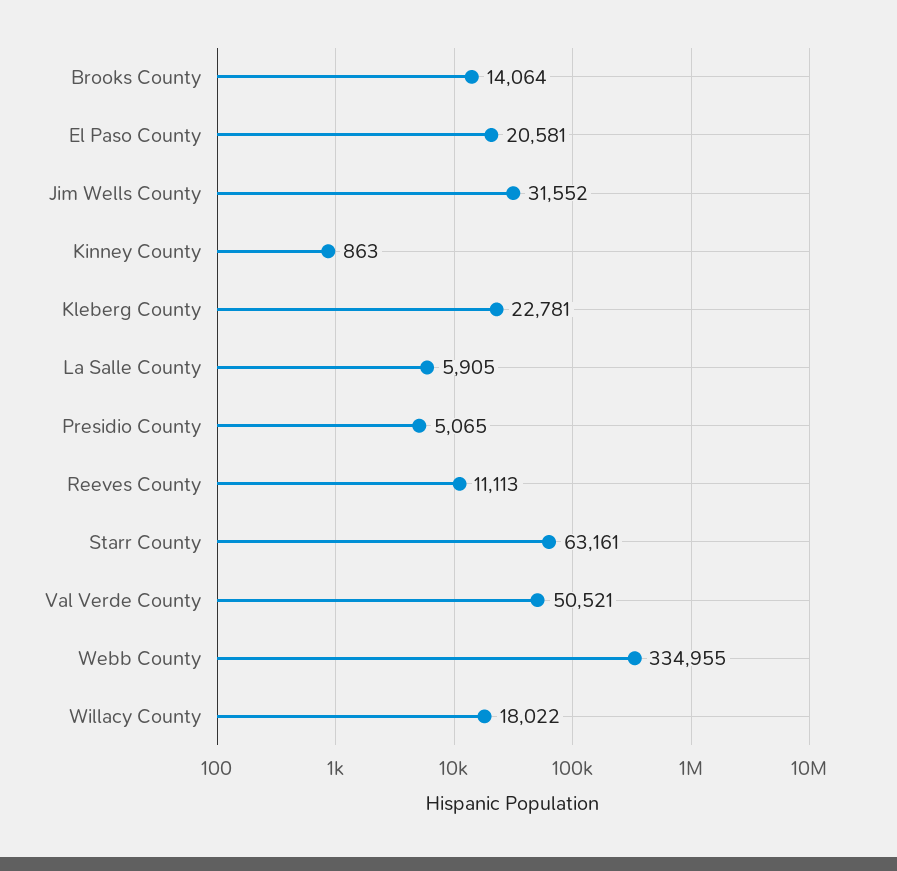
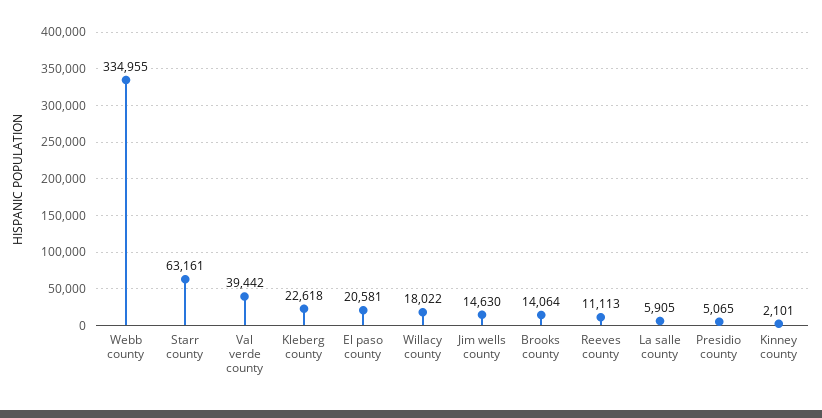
Jim Wells County: 31552 -> 14630
Kinney County: 863 -> 2101
Kleberg County: 22781 -> 22618
Val Verde County: 50521 -> 39442

